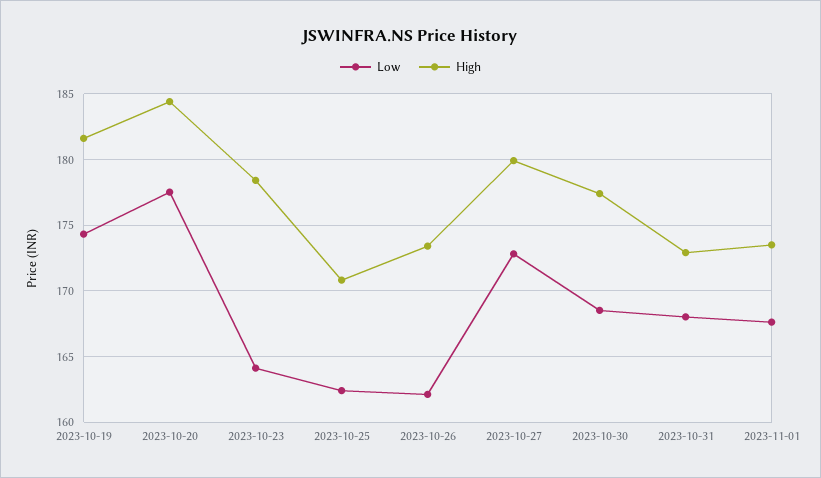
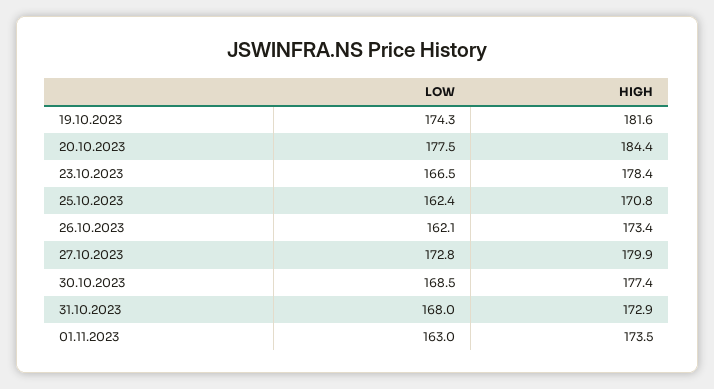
Low, 2023-10-23: 164 -> 166.5
Low, 2023-11-01: 167.5 -> 163

